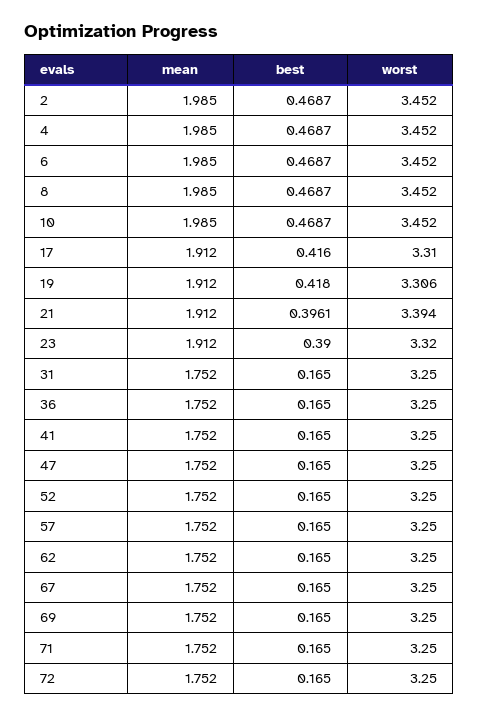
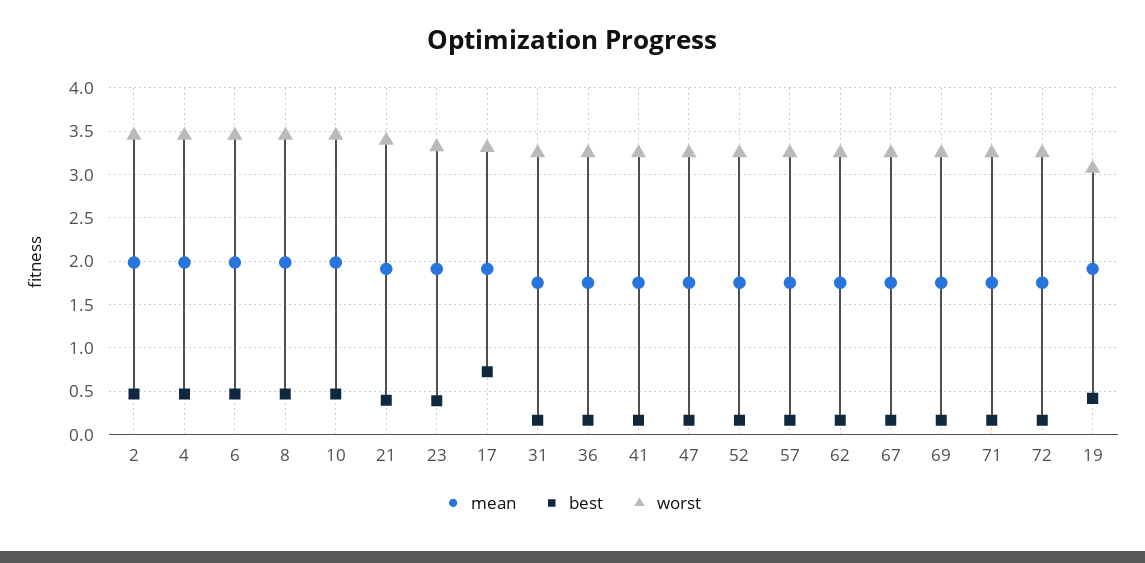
best, 17: 0.416 -> 0.7
worst, 19: 3.306 -> 3.1

